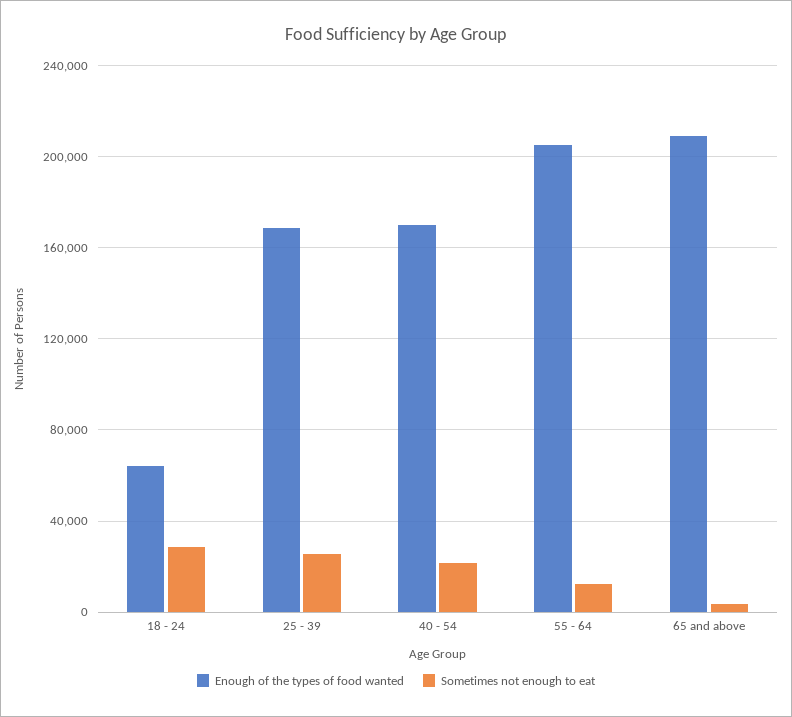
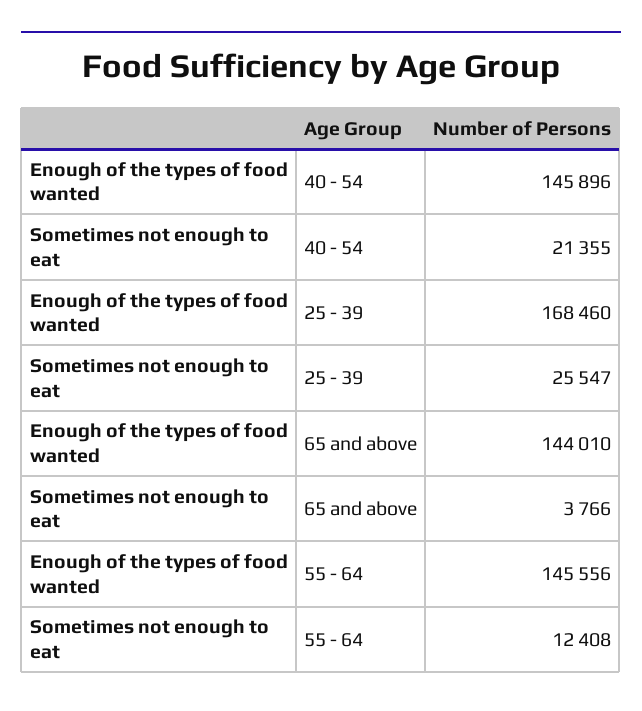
Enough of the types of food wanted, 18 - 24: 65000 -> none
Sometimes not enough to eat, 18 - 24: 30000 -> none
Enough of the types of food wanted, 40 - 54: 170000 -> 145896
Enough of the types of food wanted, 55 - 64: 205000 -> 145556
Enough of the types of food wanted, 65 and above: 210000 -> 144010

